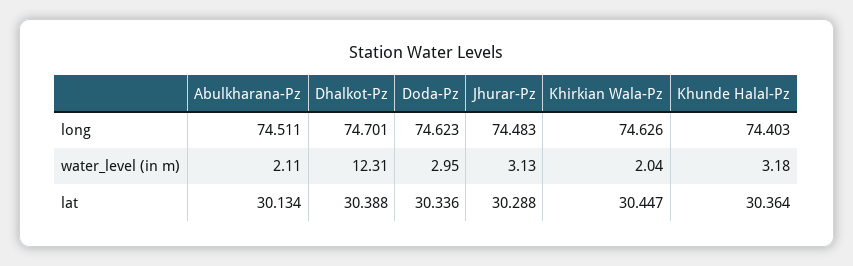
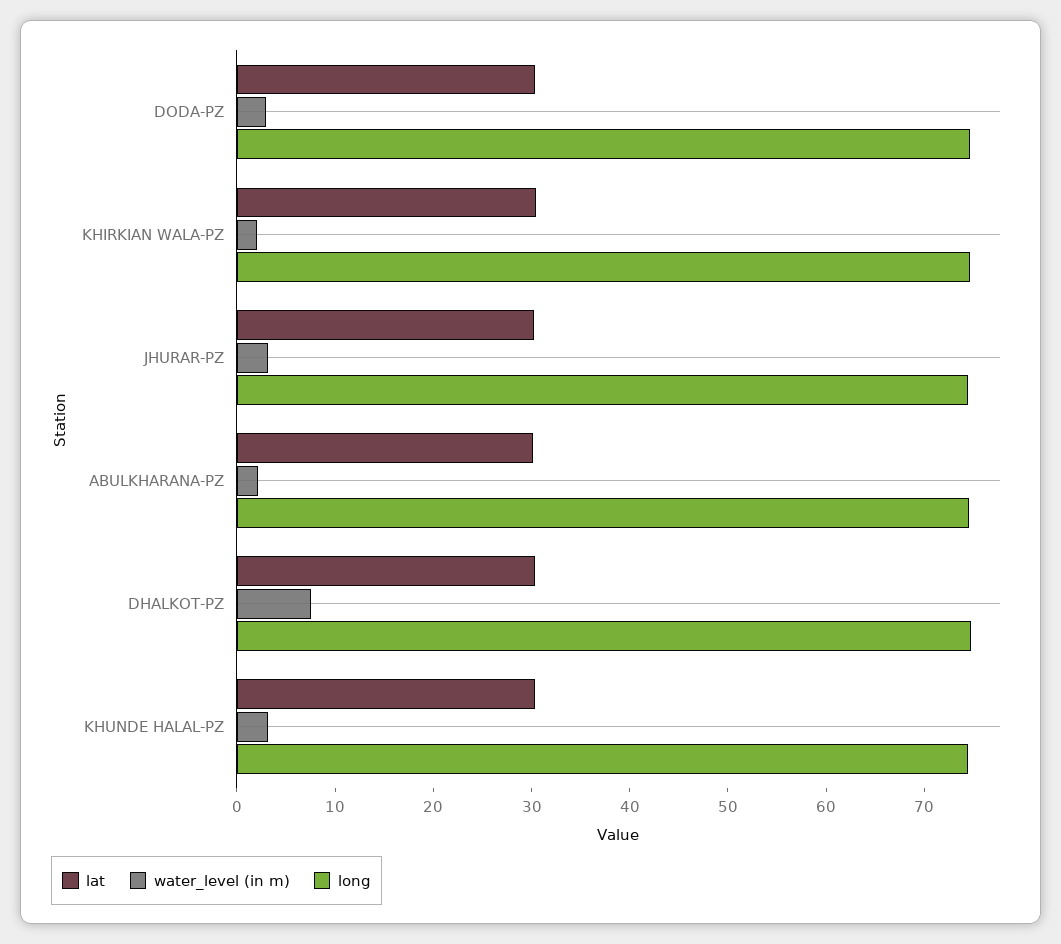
water_level (in m), Dhalkot-Pz: 12.31 -> 8

